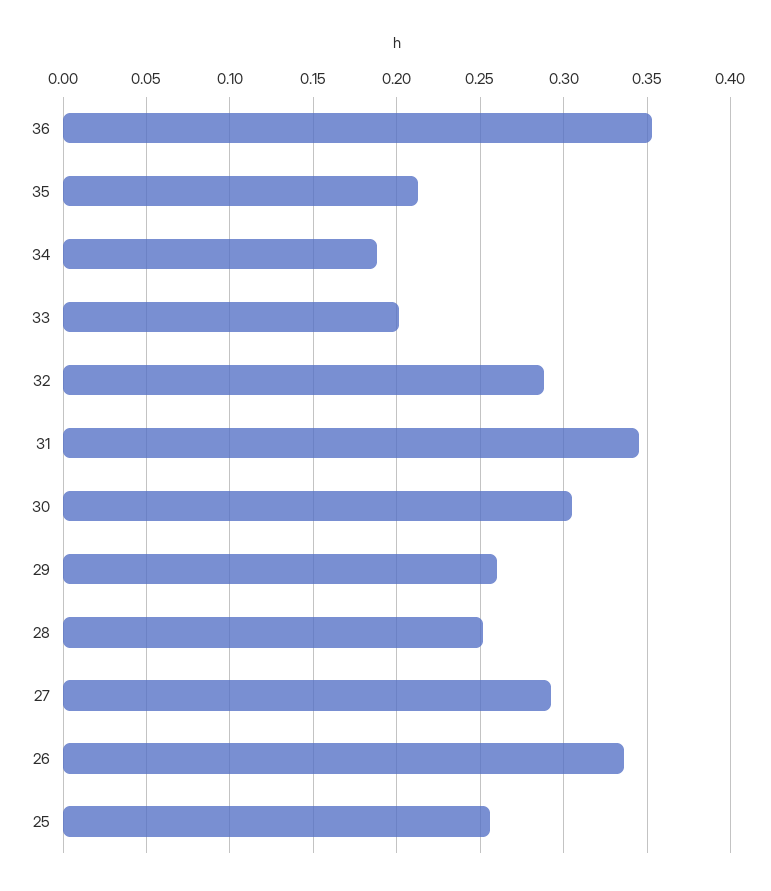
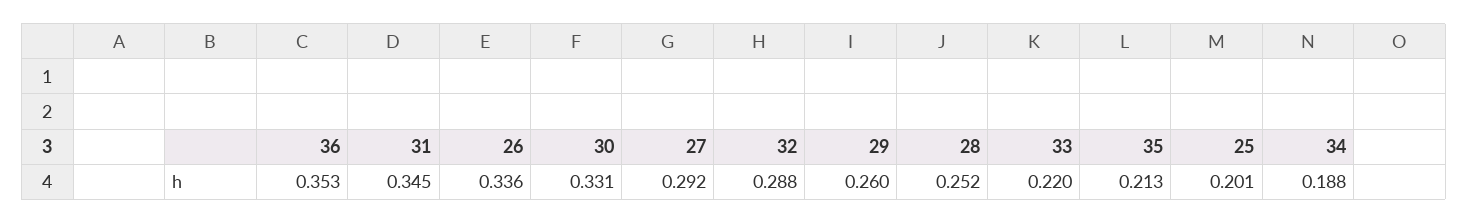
33: 0.2 -> 0.22
30: 0.305 -> 0.331
25: 0.255 -> 0.201

